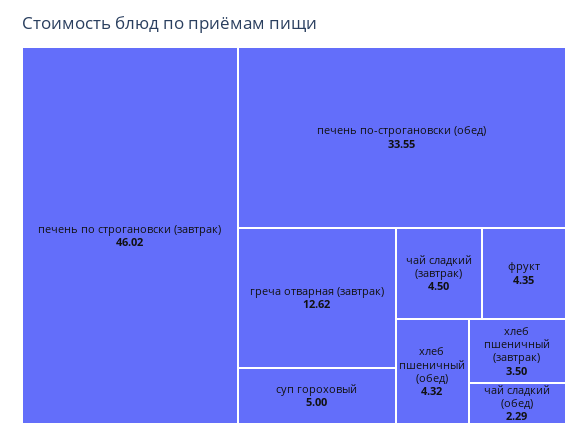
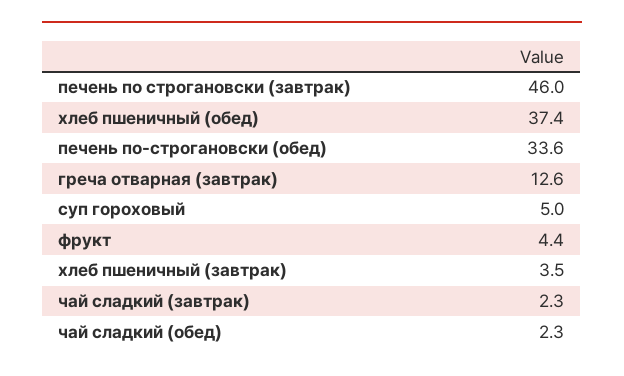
чай сладкий (завтрак): 4.5 -> 2.3
хлеб пшеничный (обед): 4.32 -> 37.4

